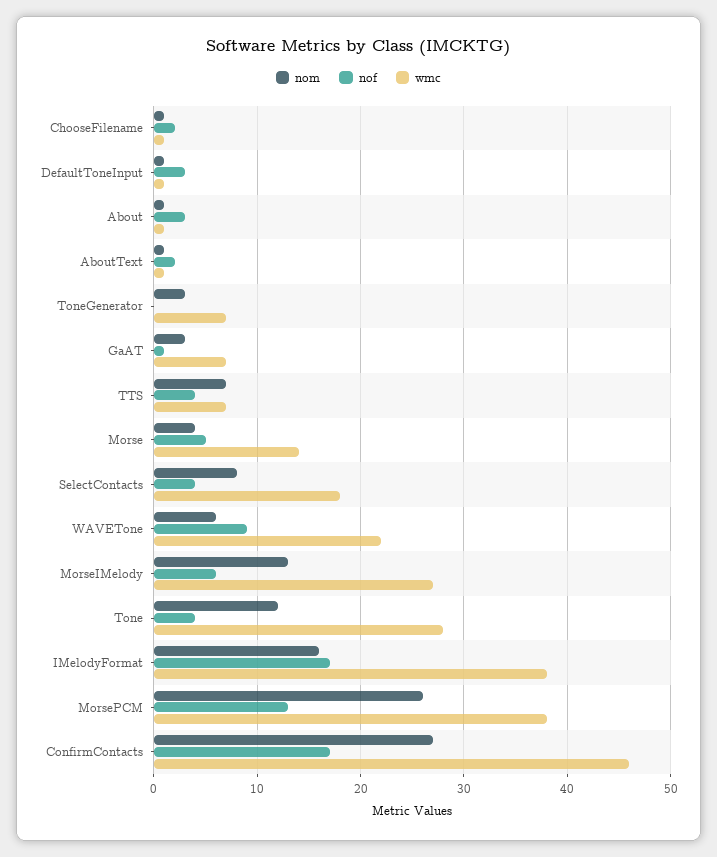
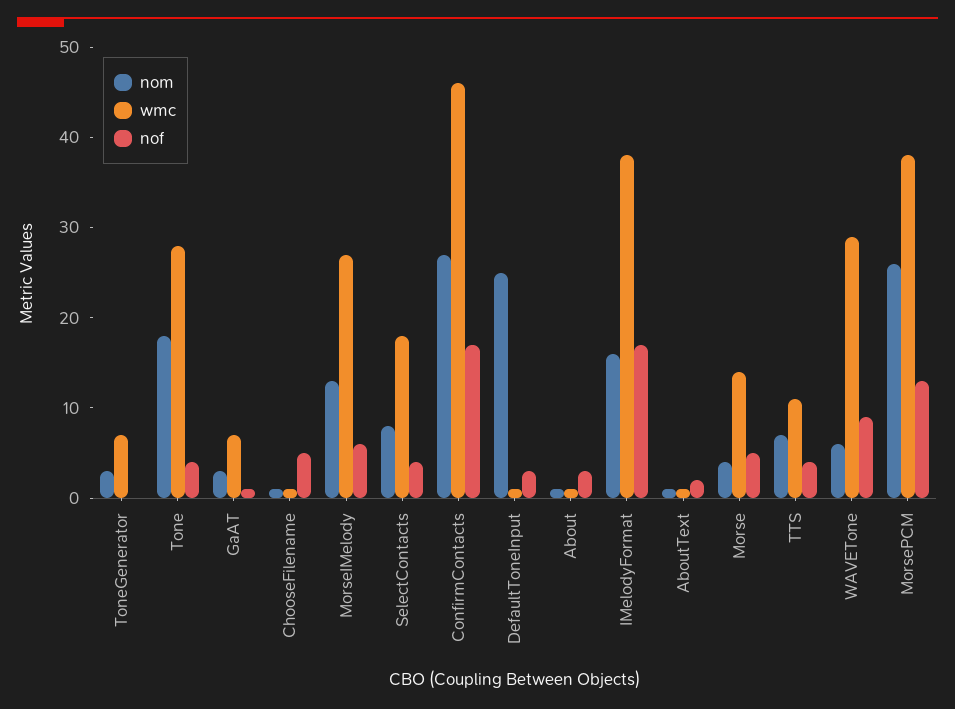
nof, ChooseFilename: 2 -> 5
nom, DefaultToneInput: 1 -> 25
wmc, TTS: 7 -> 11
wmc, WAVETone: 22 -> 29
nom, Tone: 12 -> 18

